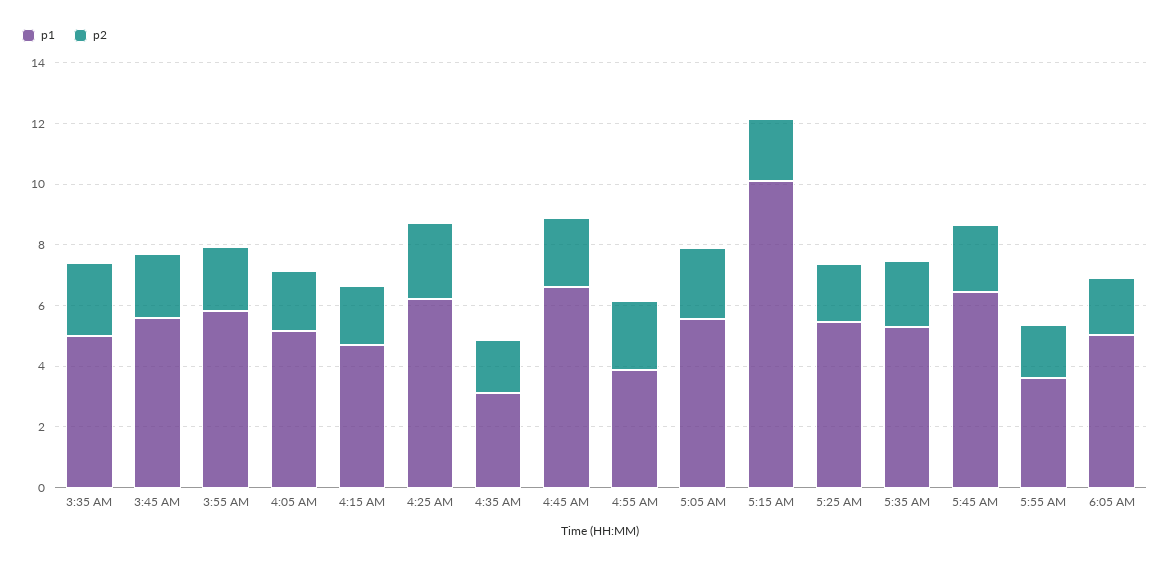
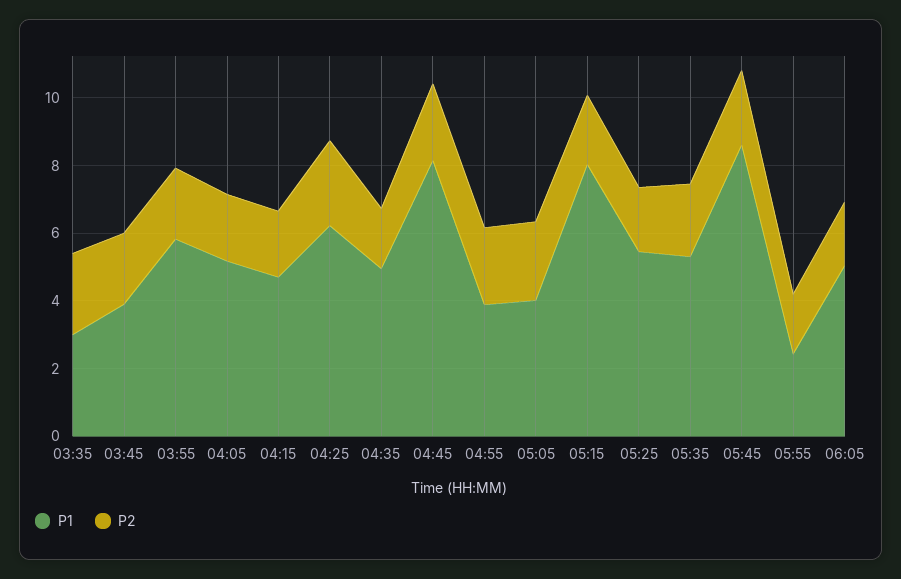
p1, 3:35 AM: 5 -> 3
p1, 3:45 AM: 5.5 -> 4
p1, 4:35 AM: 3 -> 5
p1, 4:45 AM: 6.5 -> 8
p1, 5:05 AM: 5.5 -> 4
p1, 5:15 AM: 10 -> 8
p1, 5:45 AM: 6.5 -> 8.5
p1, 5:55 AM: 3.5 -> 2.5

